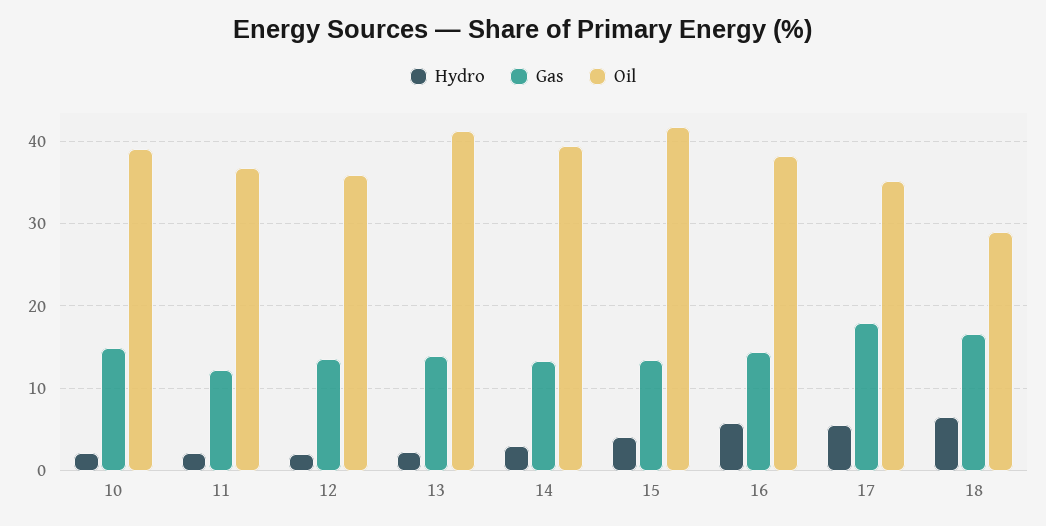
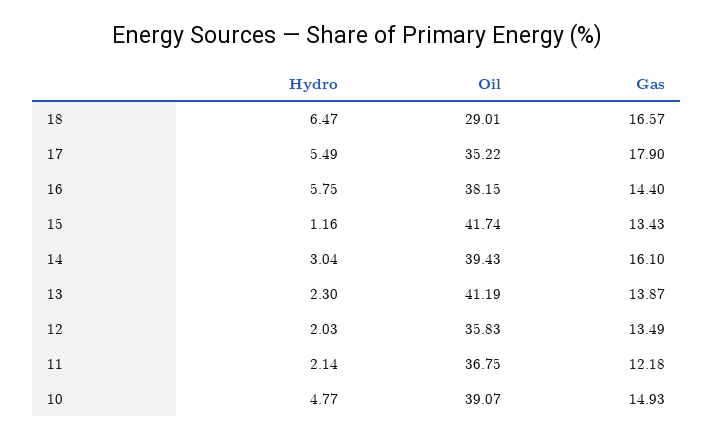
Hydro, 10: 2 -> 4.77
Gas, 14: 13 -> 16.1
Hydro, 15: 4 -> 1.16

